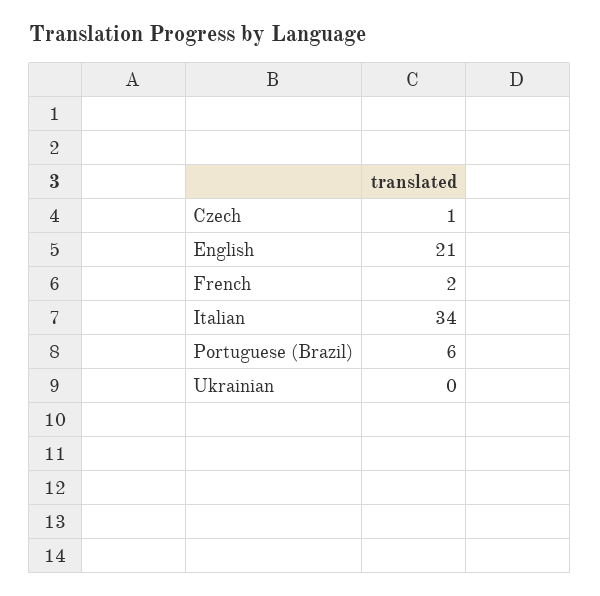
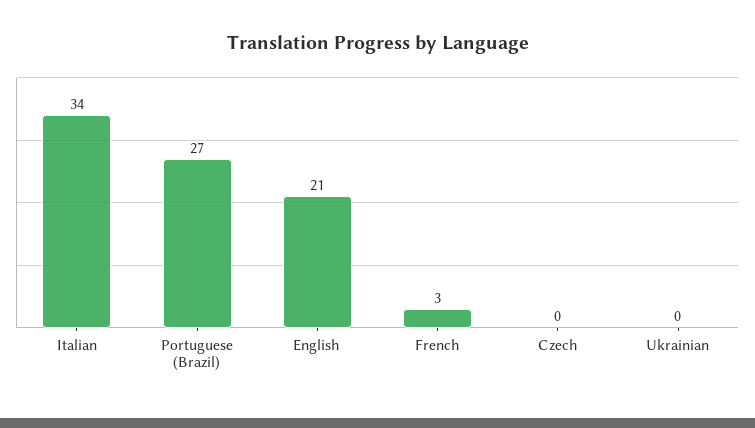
Czech: 1 -> 0
French: 2 -> 3
Portuguese (Brazil): 6 -> 27

